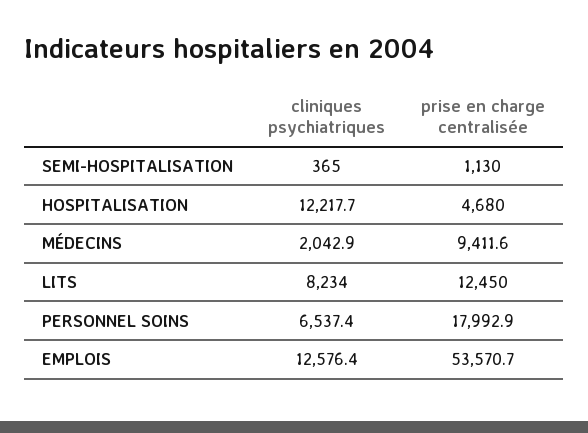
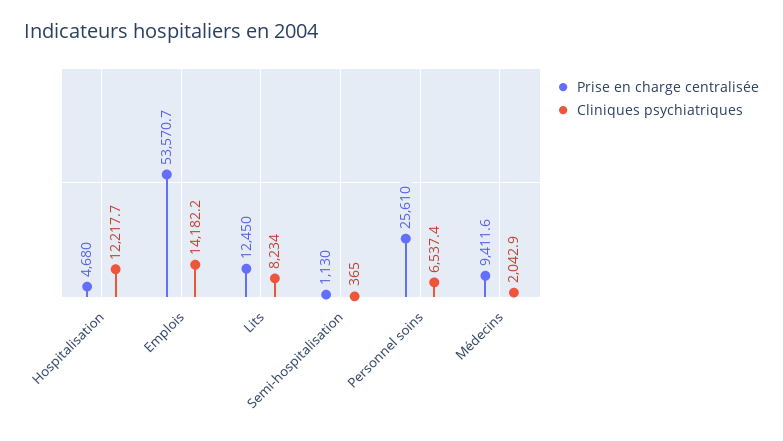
prise en charge centralisée, PERSONNEL SOINS: 17992.9 -> 25610
cliniques psychiatriques, EMPLOIS: 12576.4 -> 14182.2

